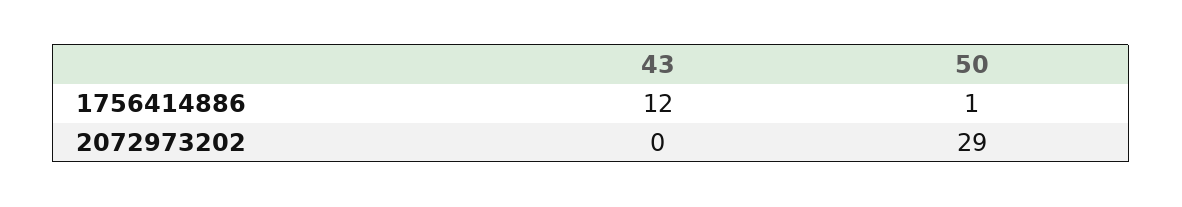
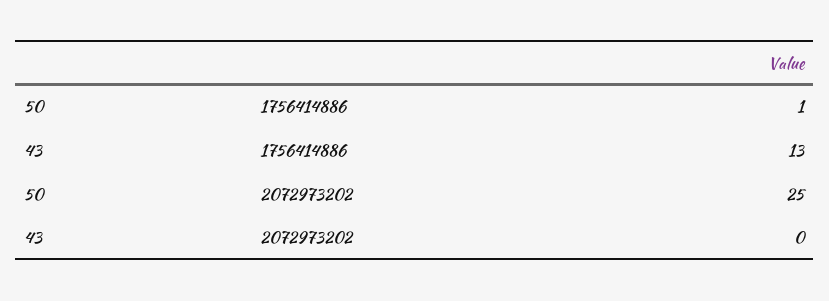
43, 1756414886: 12 -> 13
50, 2072973202: 29 -> 25

